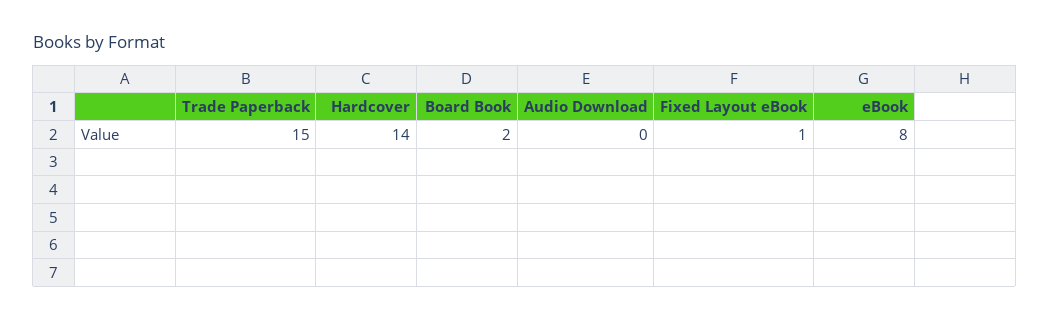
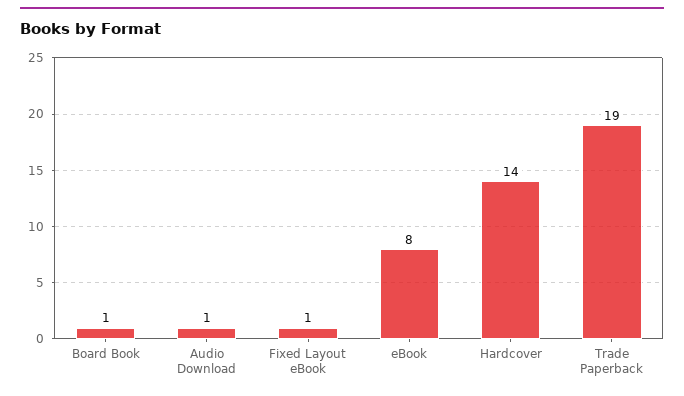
Trade Paperback: 15 -> 19
Board Book: 2 -> 1
Audio Download: 0 -> 1

